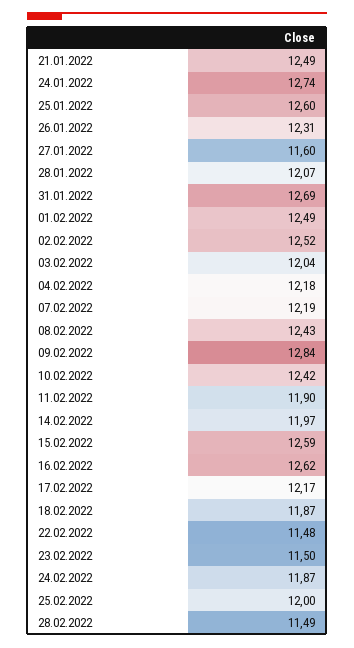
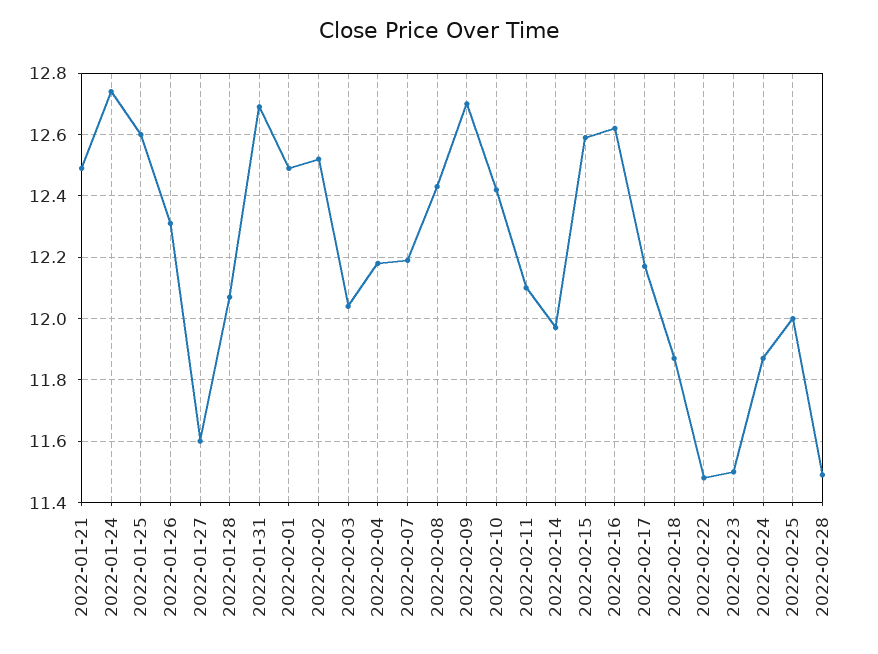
09.02.2022: 12.84 -> 12.7
11.02.2022: 11.9 -> 12.1

